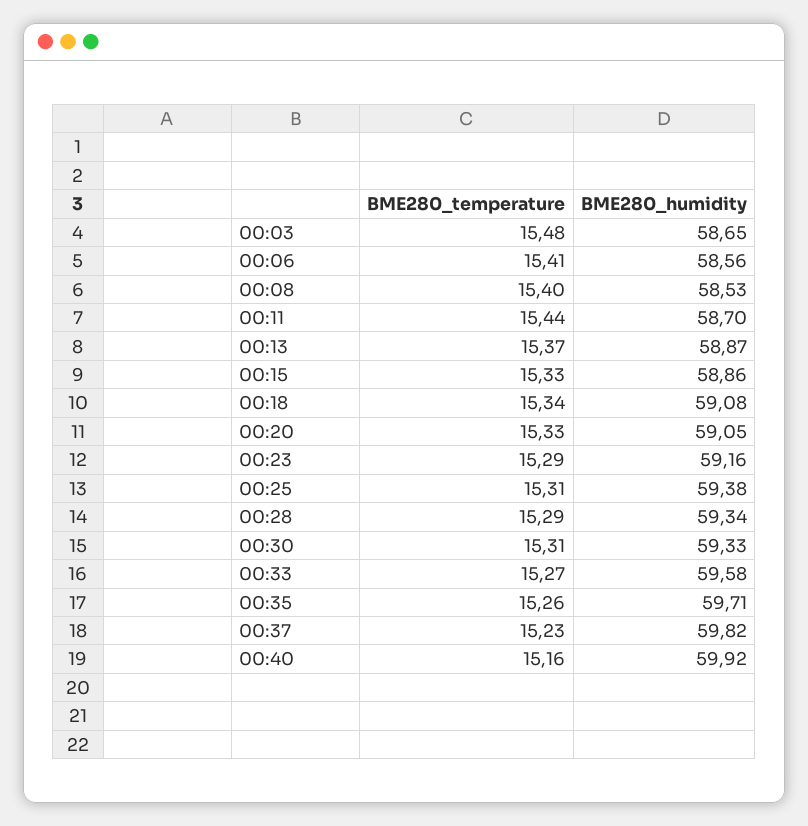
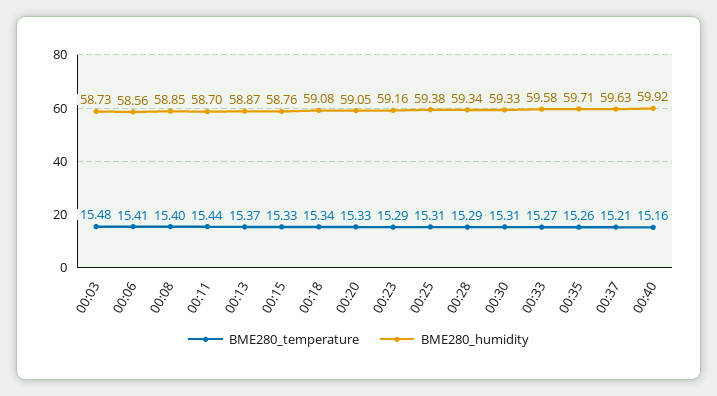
BME280_humidity, 00:03: 58.65 -> 58.73
BME280_humidity, 00:08: 58.53 -> 58.85
BME280_humidity, 00:15: 58.86 -> 58.76
BME280_temperature, 00:37: 15.23 -> 15.21
BME280_humidity, 00:37: 59.82 -> 59.63

